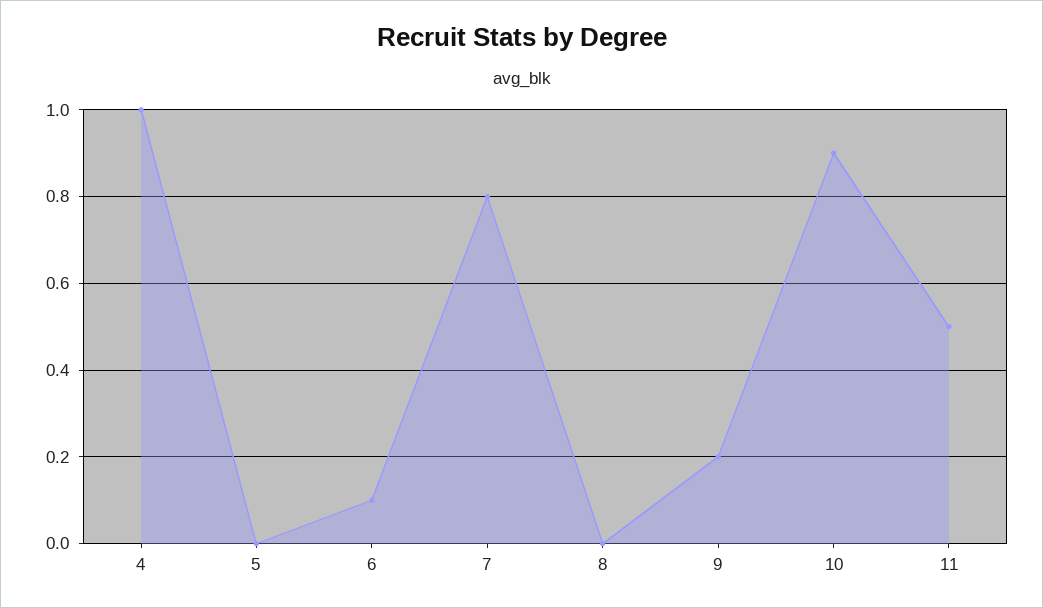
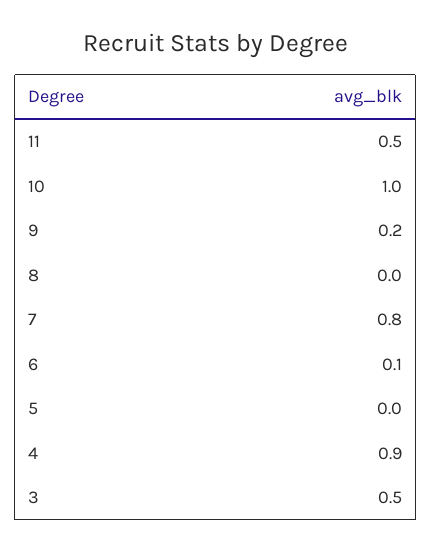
4: 1 -> 0.9
10: 0.9 -> 1
3: none -> 0.5

